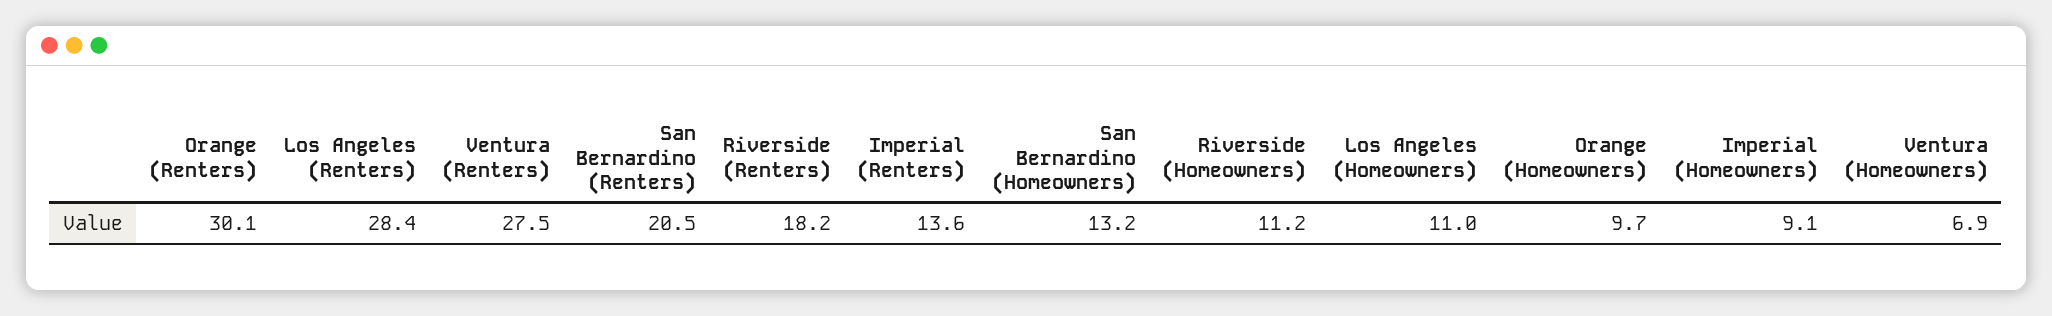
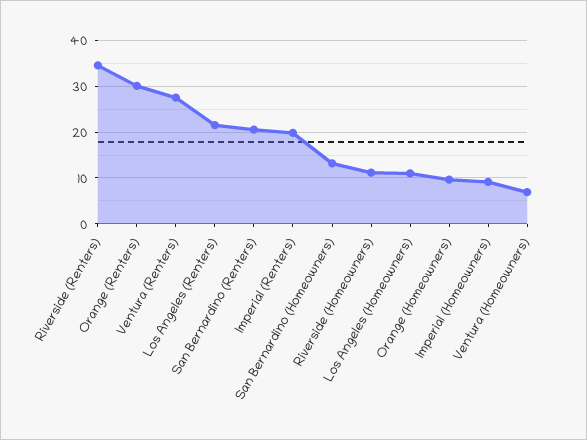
Los Angeles (Renters): 28.4 -> 22
Riverside (Renters): 18.2 -> 34
Imperial (Renters): 13.6 -> 20

